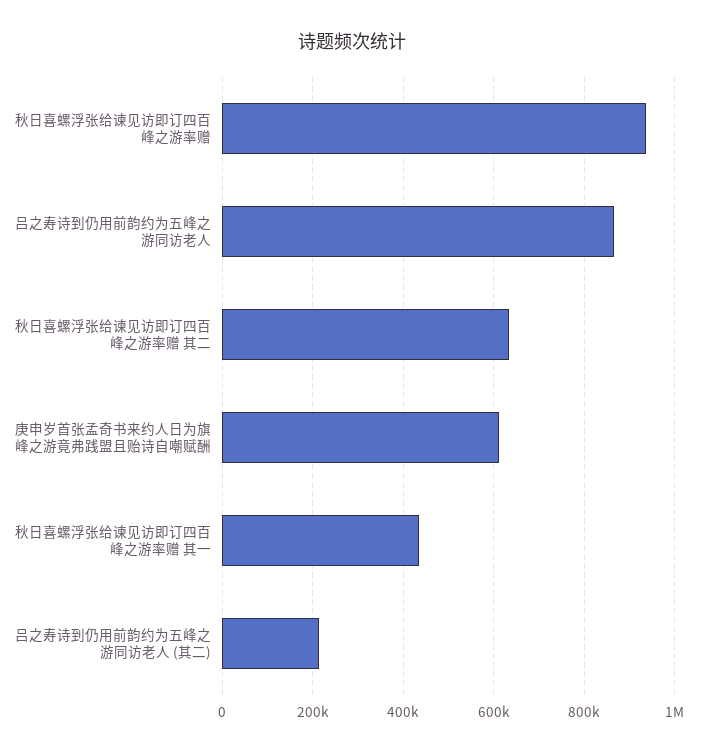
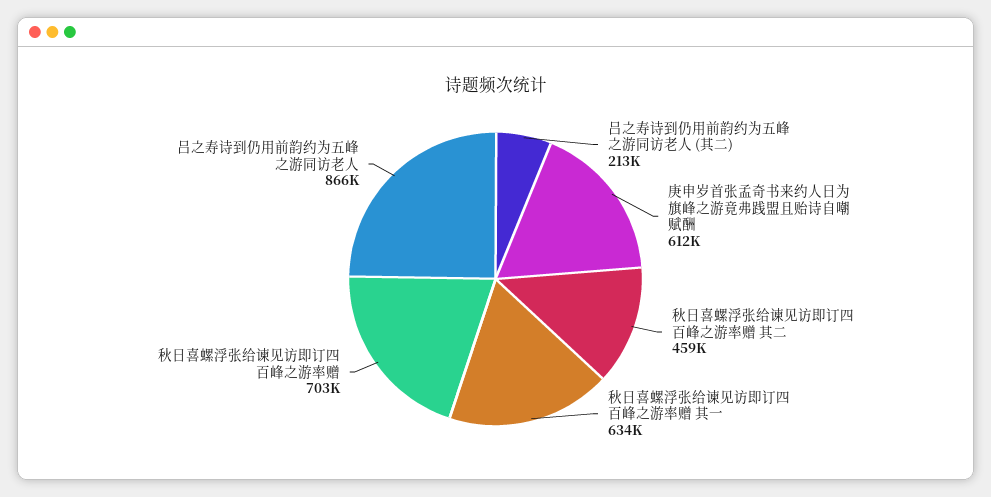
秋日喜螺浮张给谏见访即订四百峰之游率赠: 940000 -> 703000
秋日喜螺浮张给谏见访即订四百峰之游率赠 其二: 640000 -> 459000
秋日喜螺浮张给谏见访即订四百峰之游率赠 其一: 440000 -> 634000

